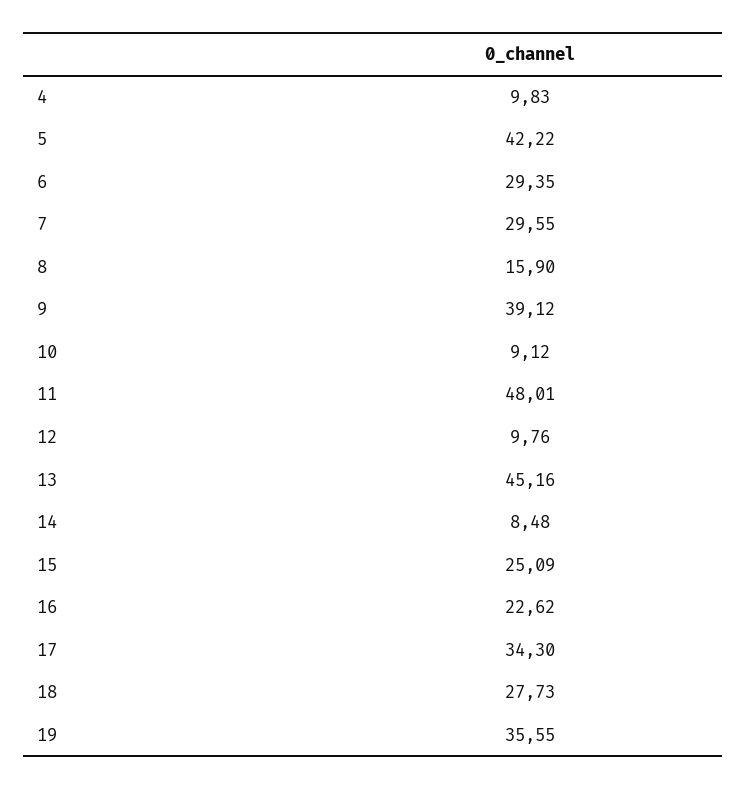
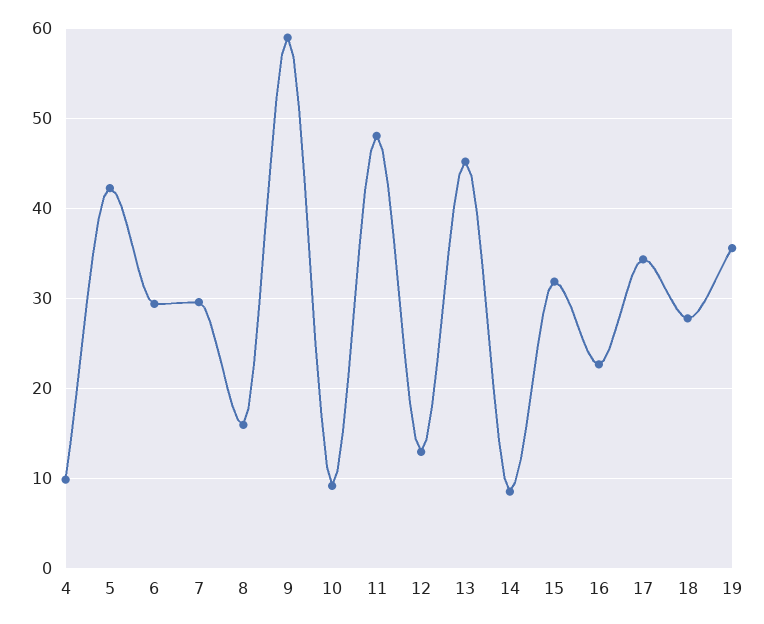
9: 39.12 -> 59
12: 9.76 -> 13
15: 25.09 -> 32

